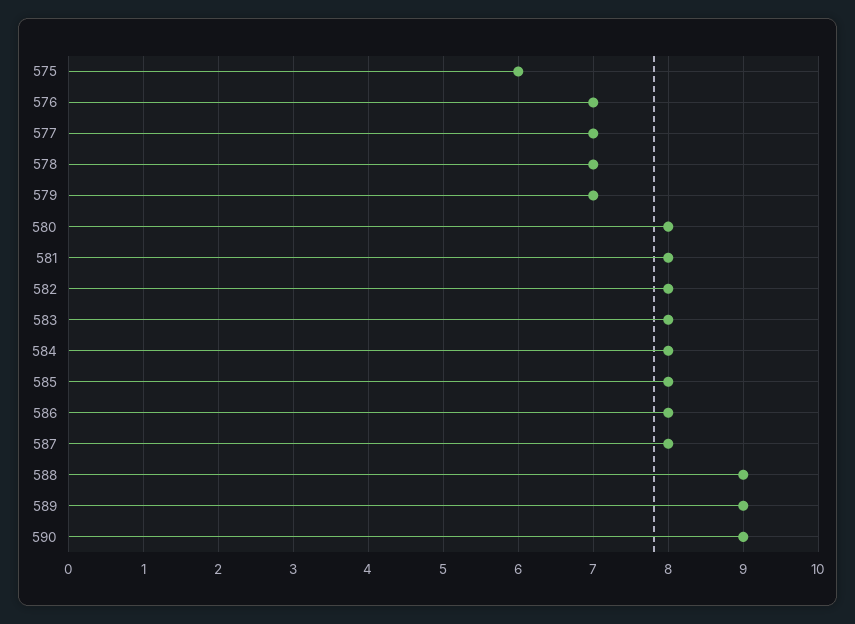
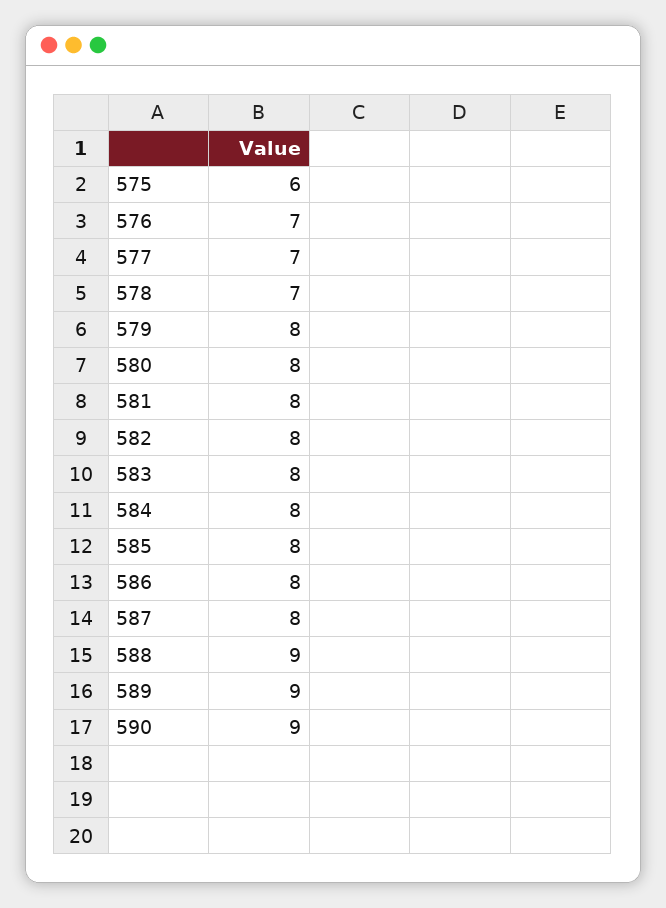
579: 7 -> 8

